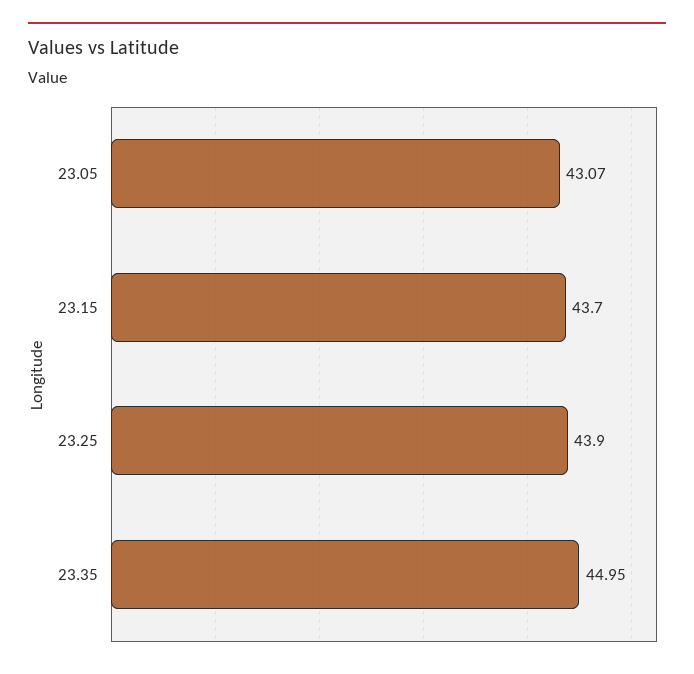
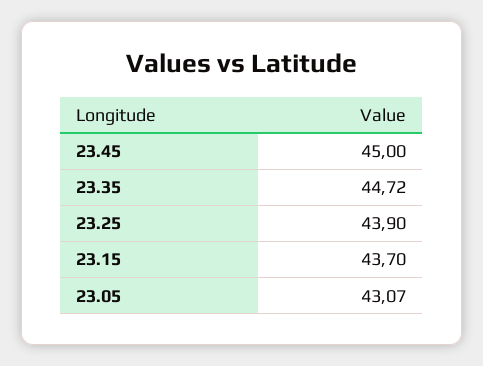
23.35: 44.95 -> 44.72
23.45: none -> 45

